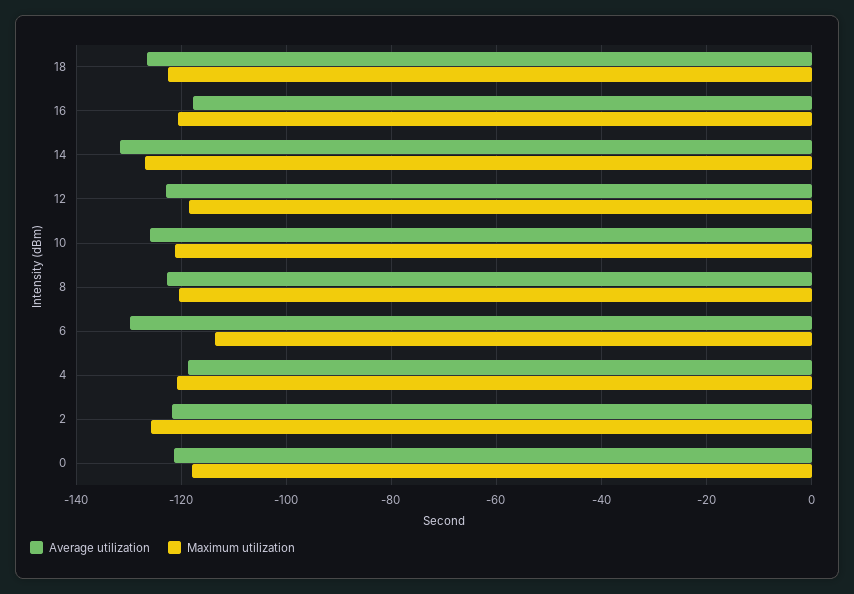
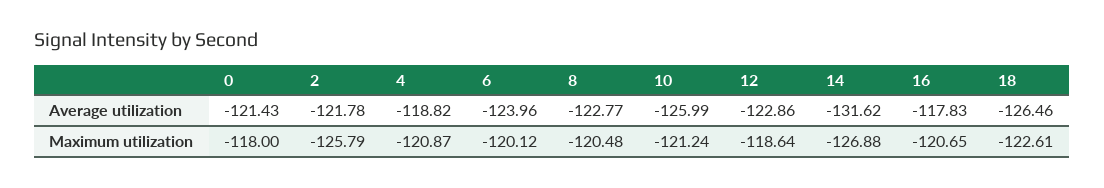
Average utilization, 6: -130 -> -123.96
Maximum utilization, 6: -114 -> -120.12

